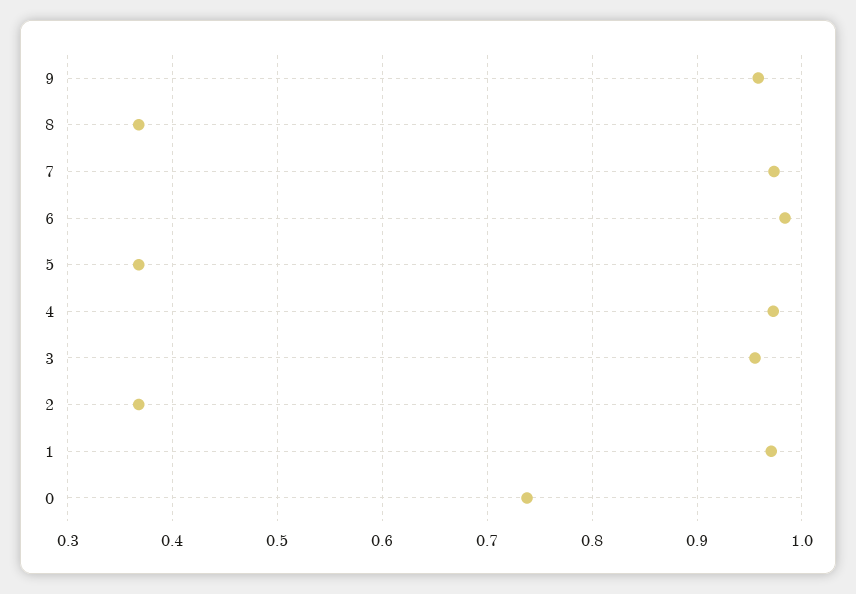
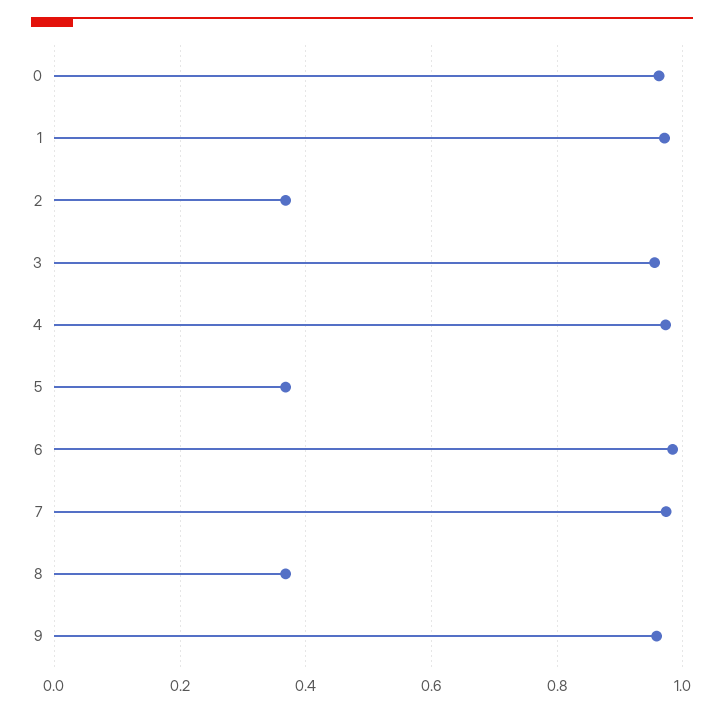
0: 0.74 -> 0.96

